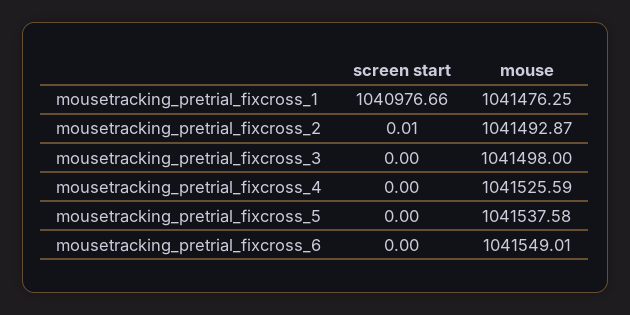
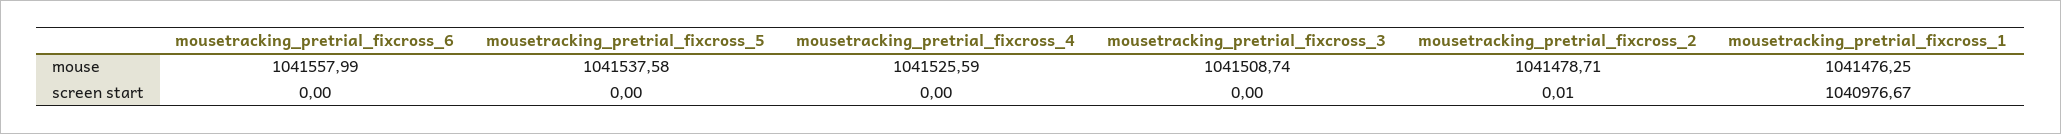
screen start, mousetracking_pretrial_fixcross_1: 1040976.66 -> 1040976.67
mouse, mousetracking_pretrial_fixcross_2: 1041492.87 -> 1041478.71
mouse, mousetracking_pretrial_fixcross_3: 1041498 -> 1041508.74
mouse, mousetracking_pretrial_fixcross_6: 1041549.01 -> 1041557.99

